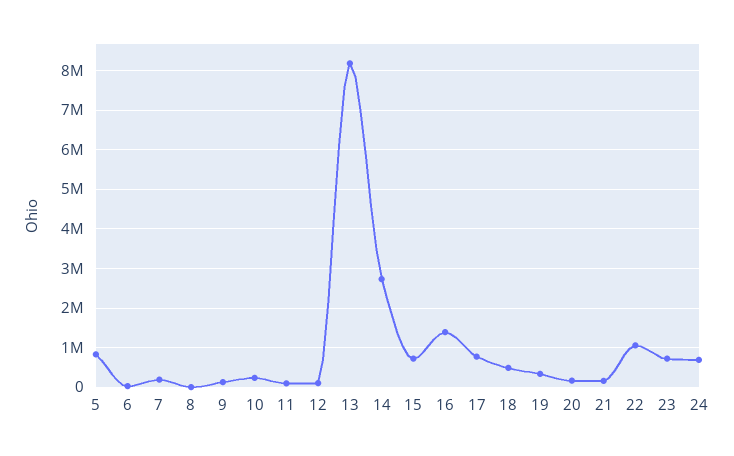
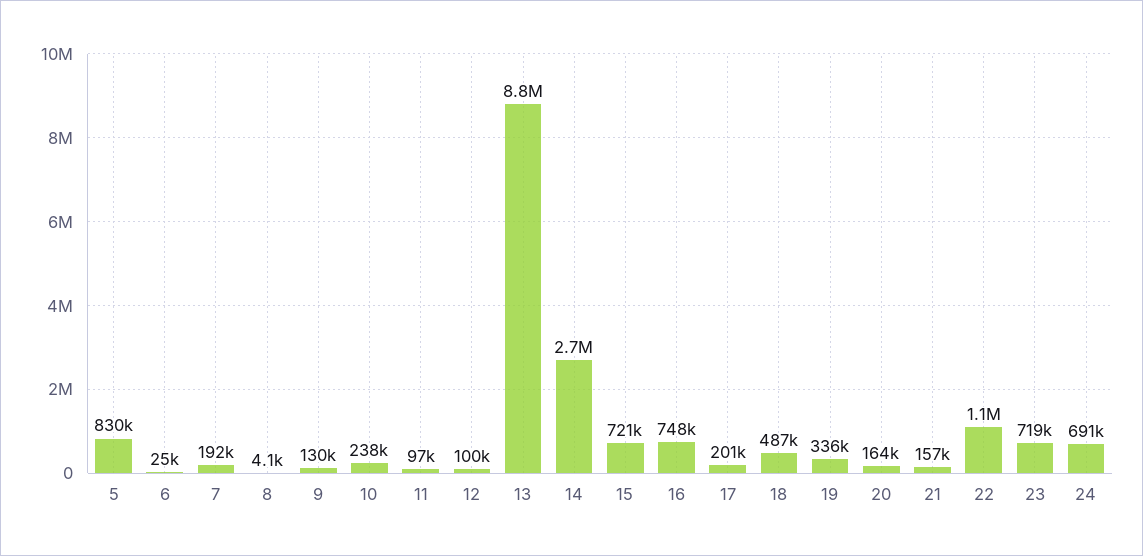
13: 8200000 -> 8800000
16: 1400000 -> 748000
17: 800000 -> 201000

